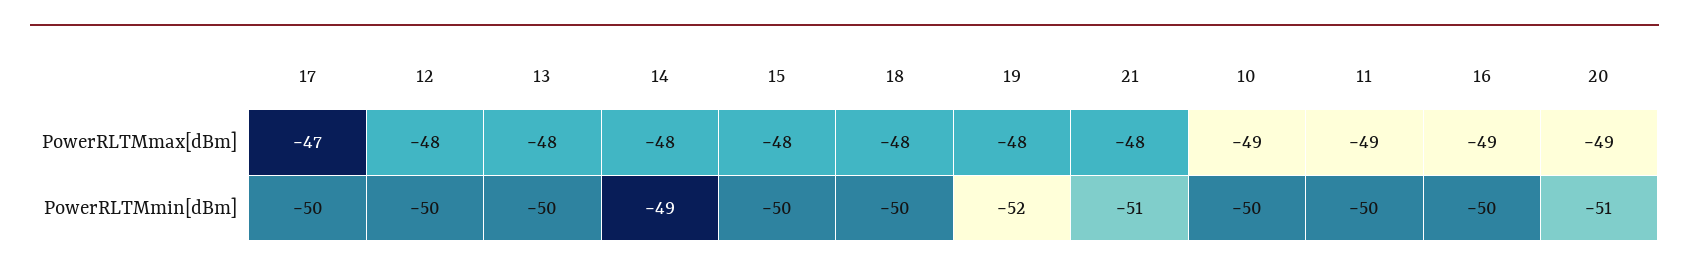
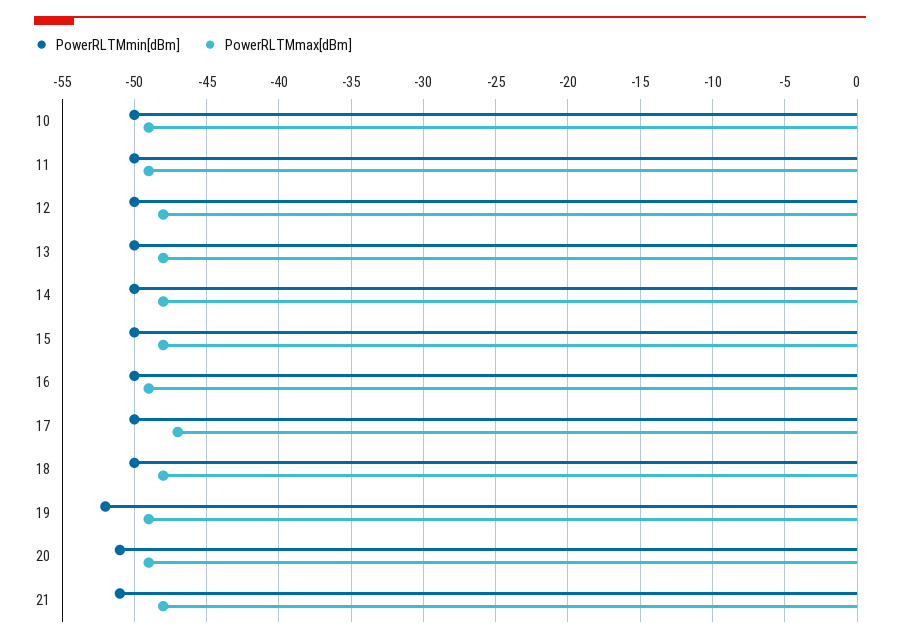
PowerRLTMmax[dBm], 19: -48 -> -49
PowerRLTMmin[dBm], 14: -49 -> -50

